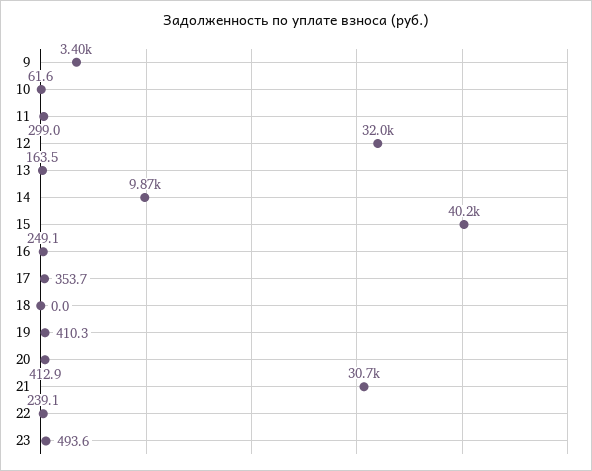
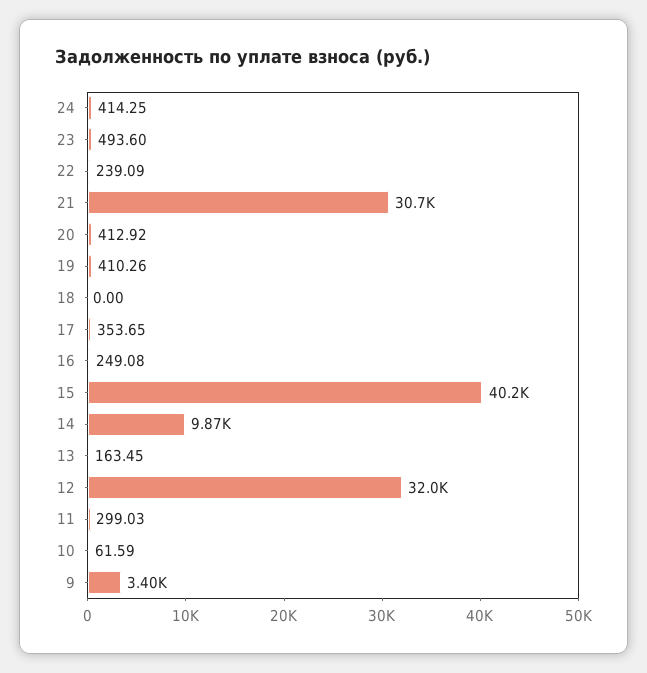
24: none -> 414.25

